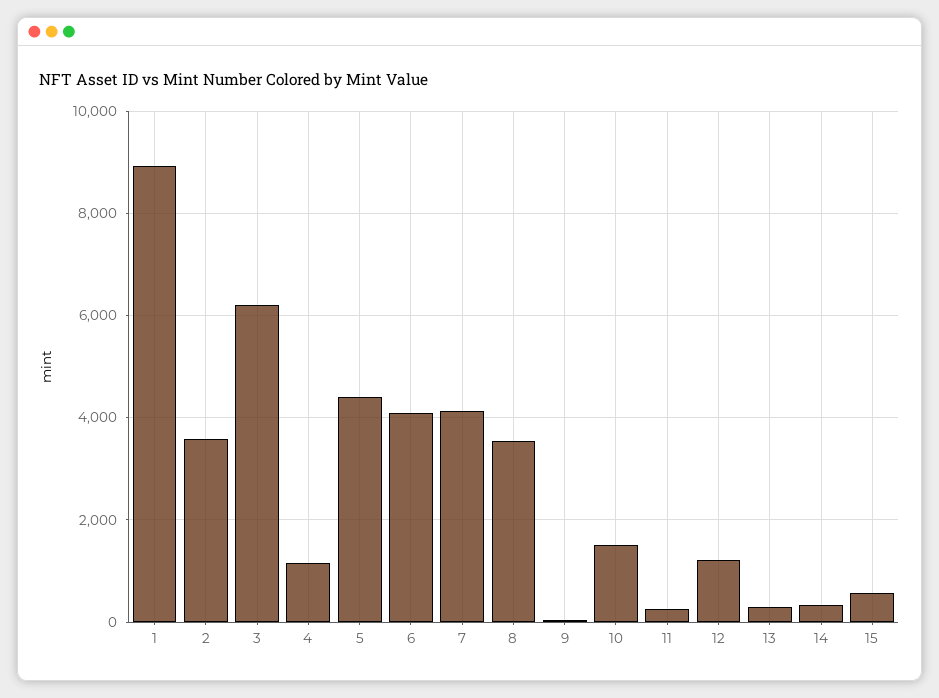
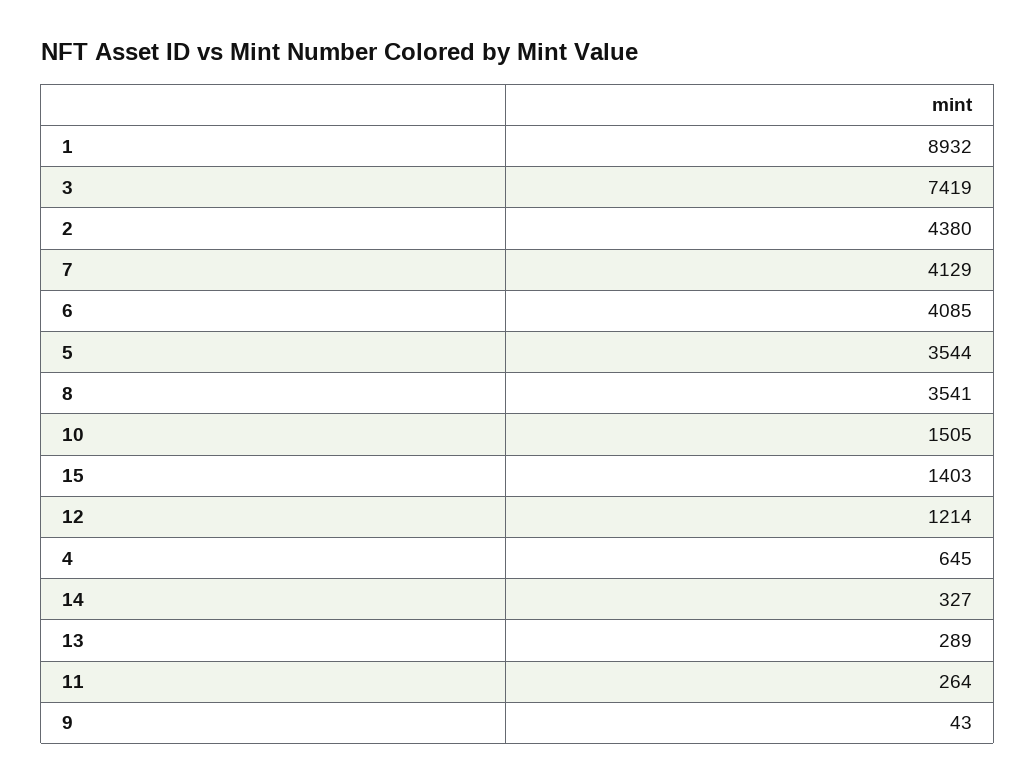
2: 3600 -> 4380
3: 6200 -> 7419
4: 1200 -> 645
5: 4400 -> 3544
15: 600 -> 1403

